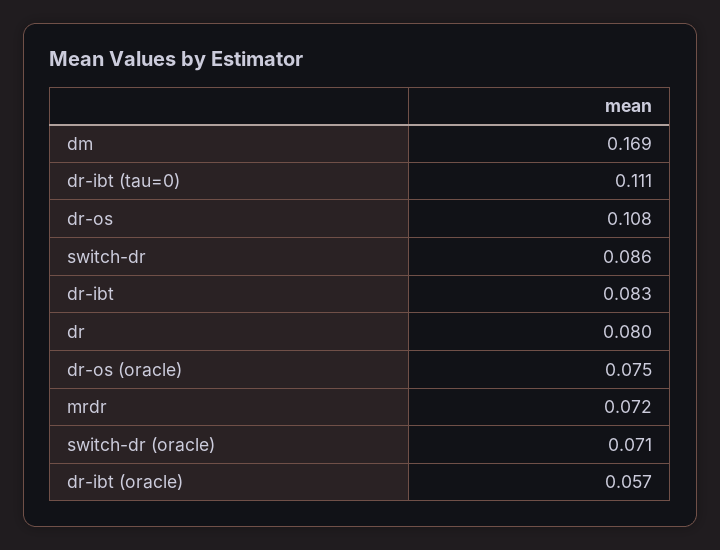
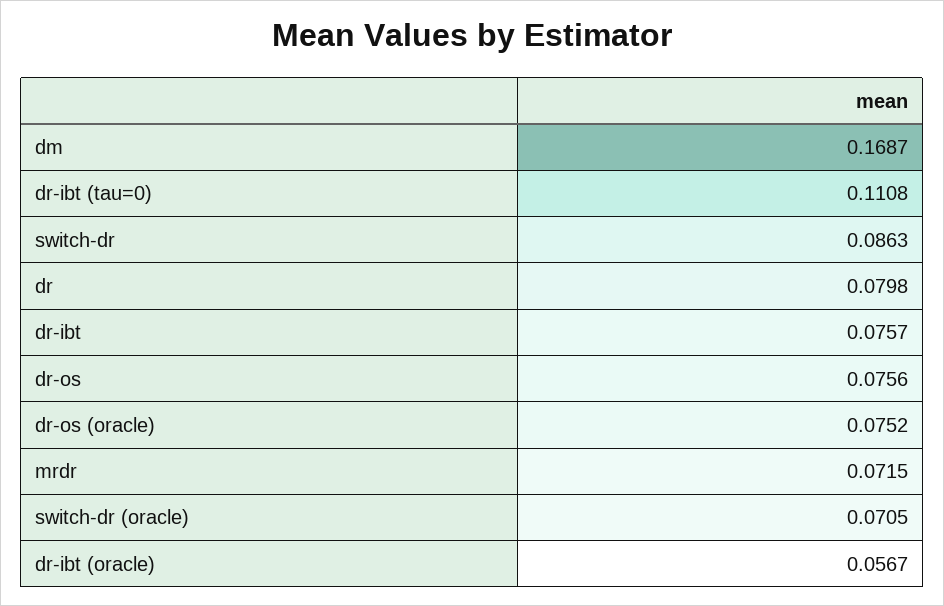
dr-os: 0.108 -> 0.0756
dr-ibt: 0.083 -> 0.0757

